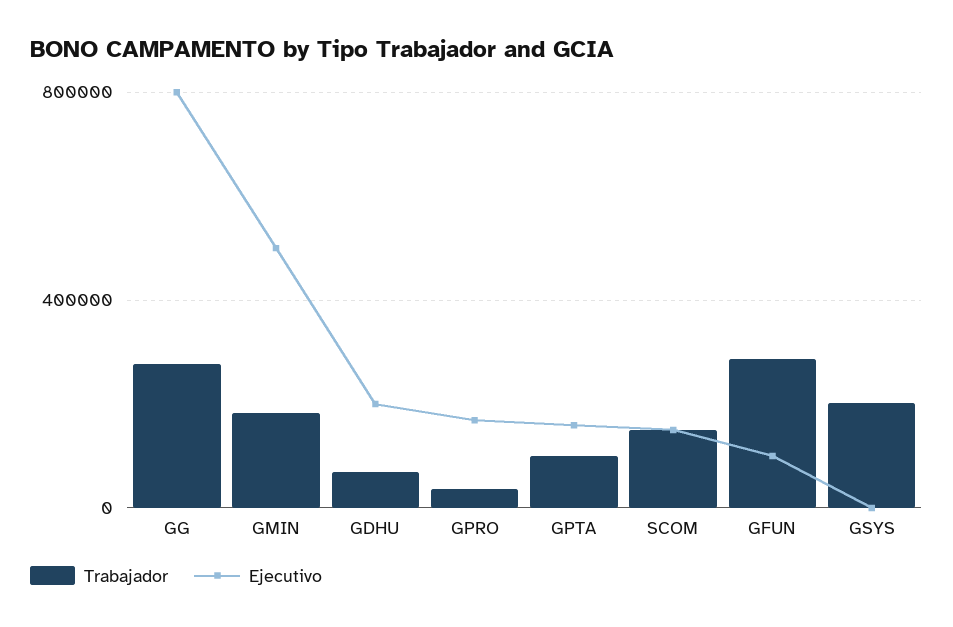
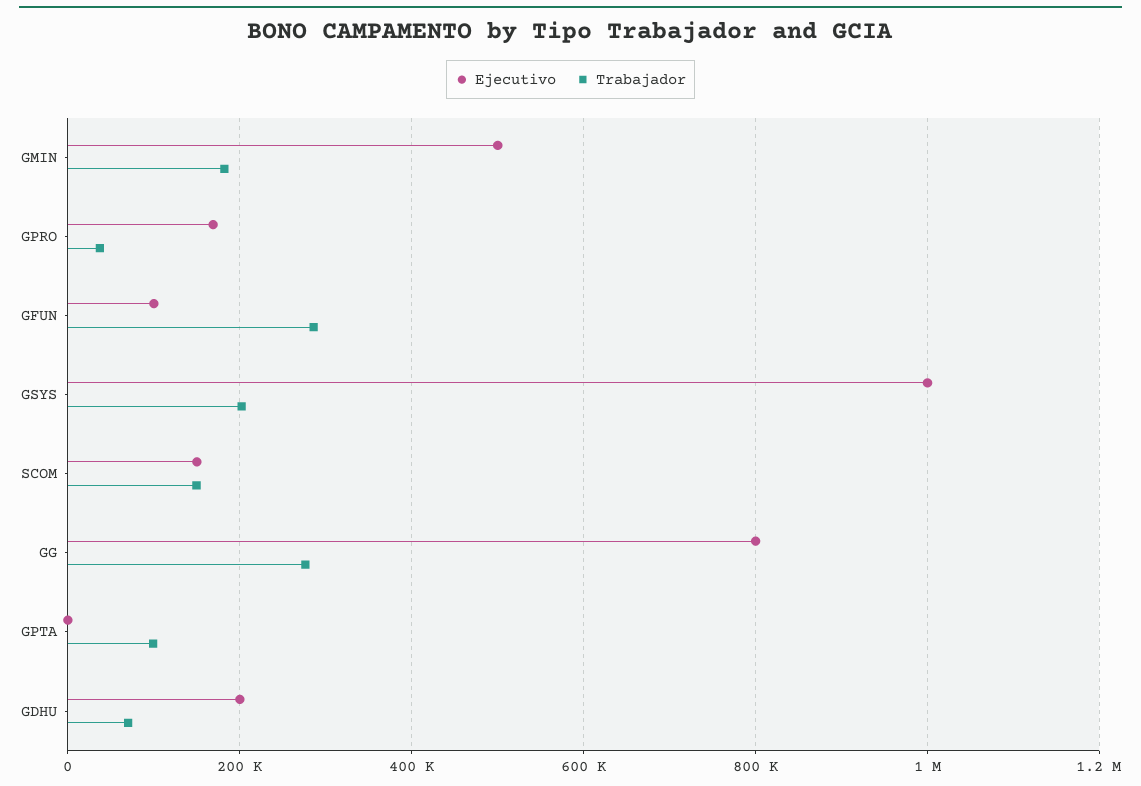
Ejecutivo, GPTA: 150000 -> 0
Ejecutivo, GSYS: 0 -> 1000000

